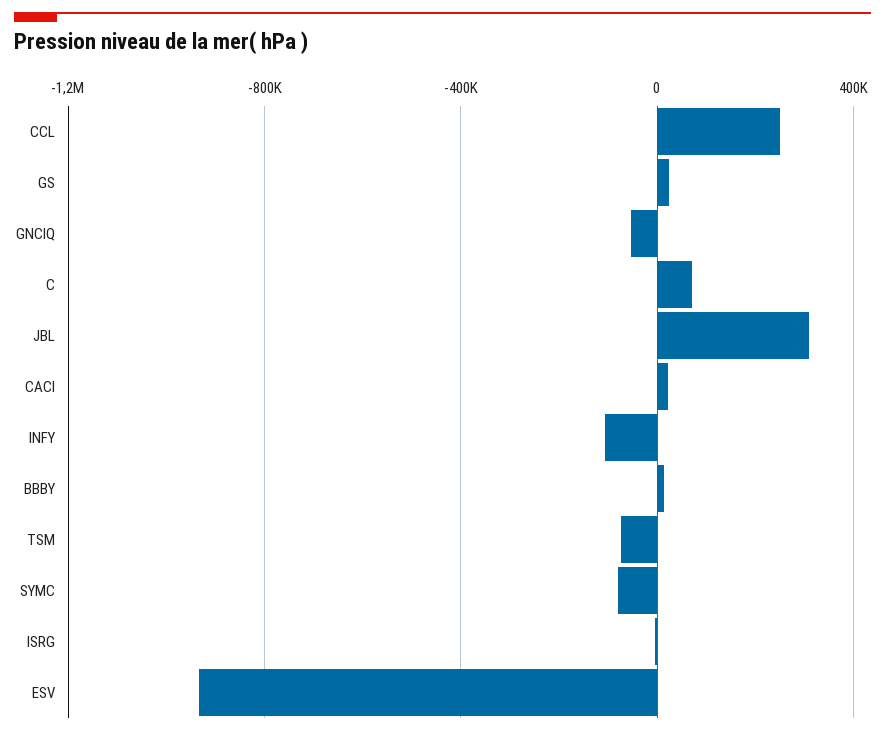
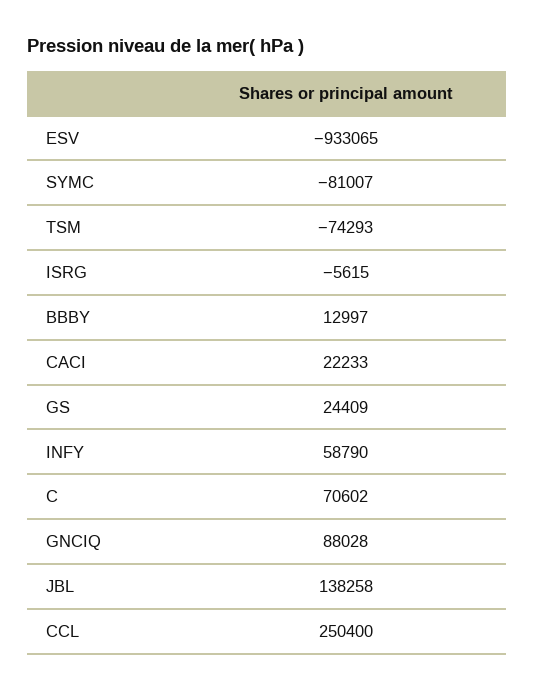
GNCIQ: -50000 -> 88028
JBL: 300000 -> 138258
INFY: -100000 -> 58790

